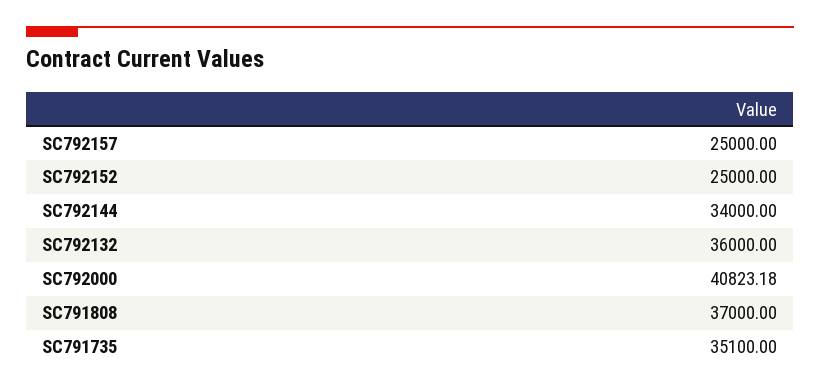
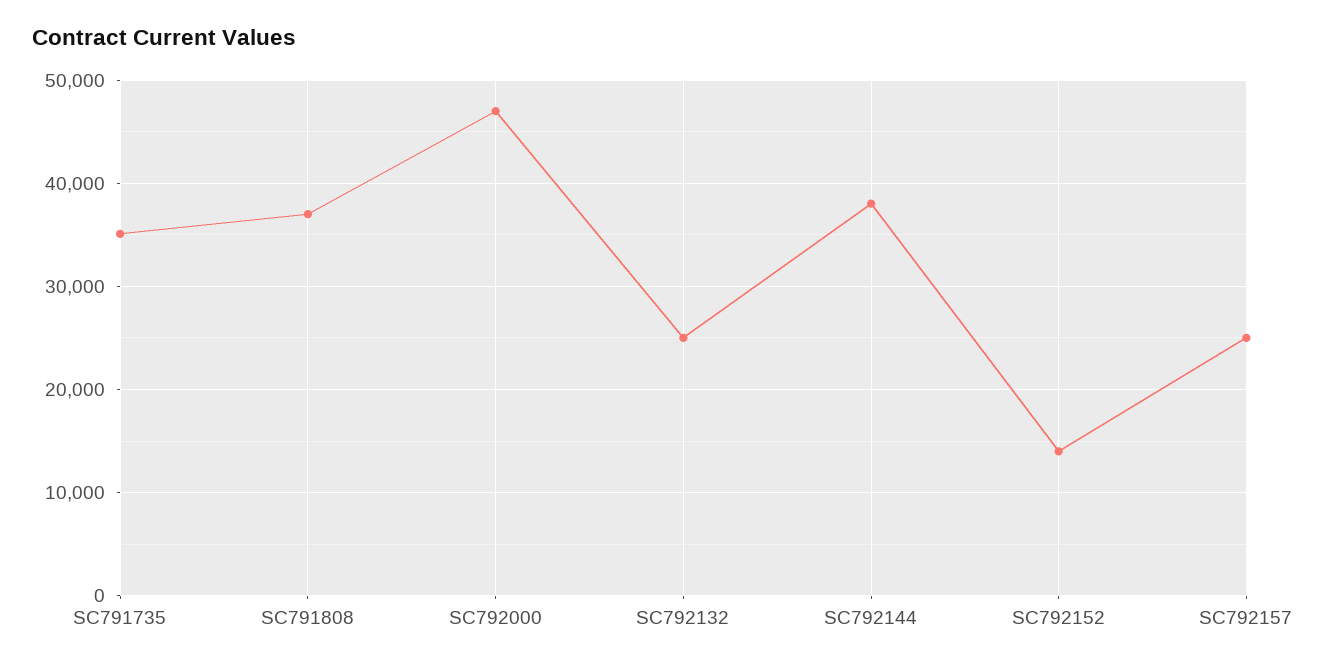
SC792152: 25000 -> 14000
SC792144: 34000 -> 38000
SC792132: 36000 -> 25000
SC792000: 40823.18 -> 47000

